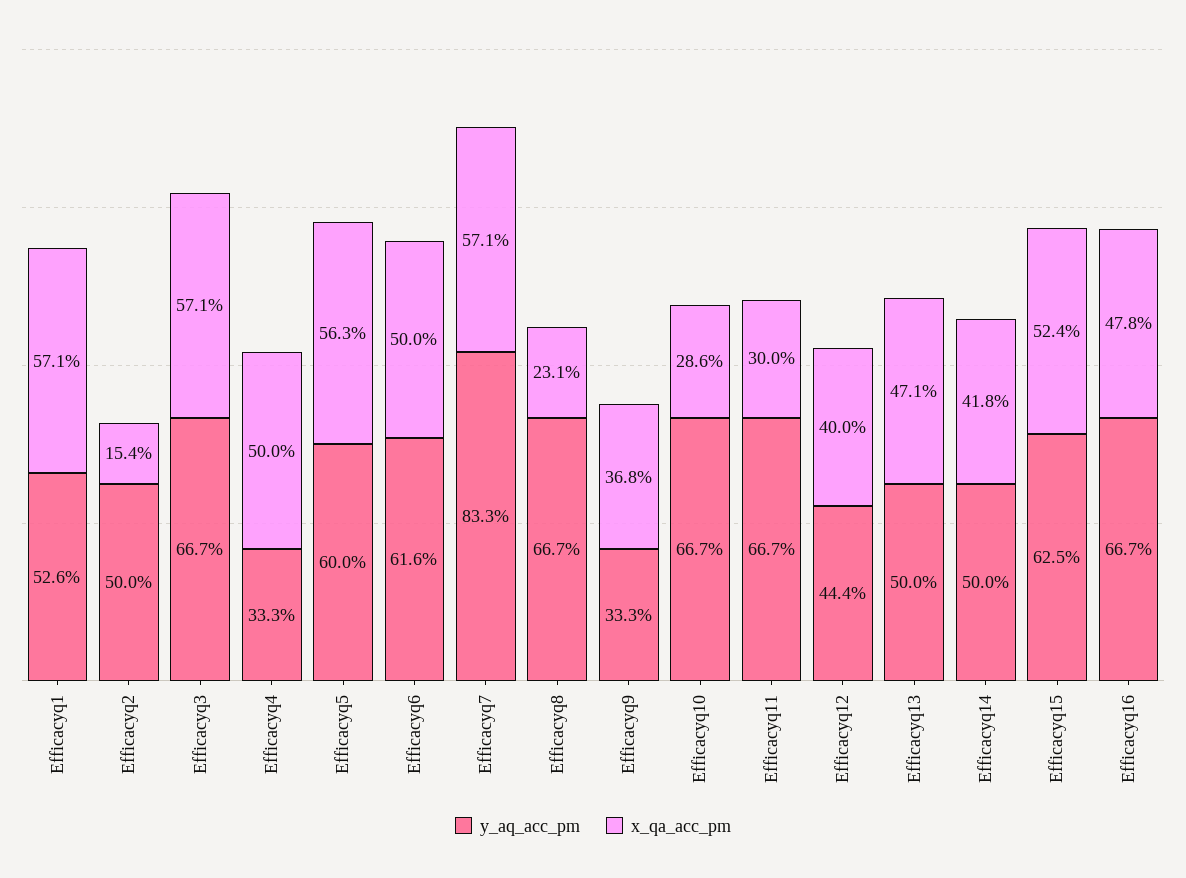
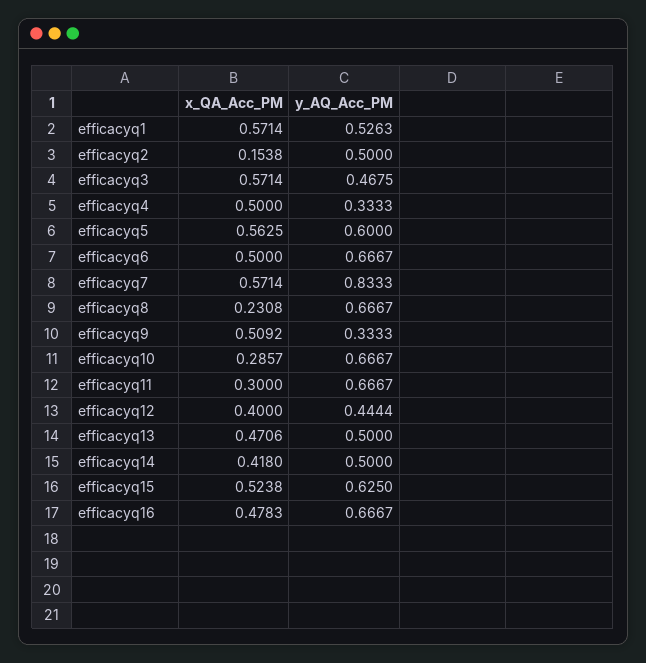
y_aq_acc_pm, Efficacyq3: 0.667 -> 0.4675
y_aq_acc_pm, Efficacyq6: 0.616 -> 0.6667
x_qa_acc_pm, Efficacyq9: 0.368 -> 0.5092

